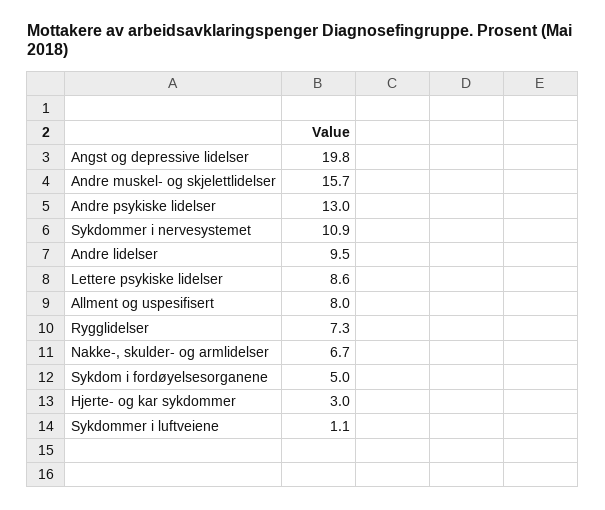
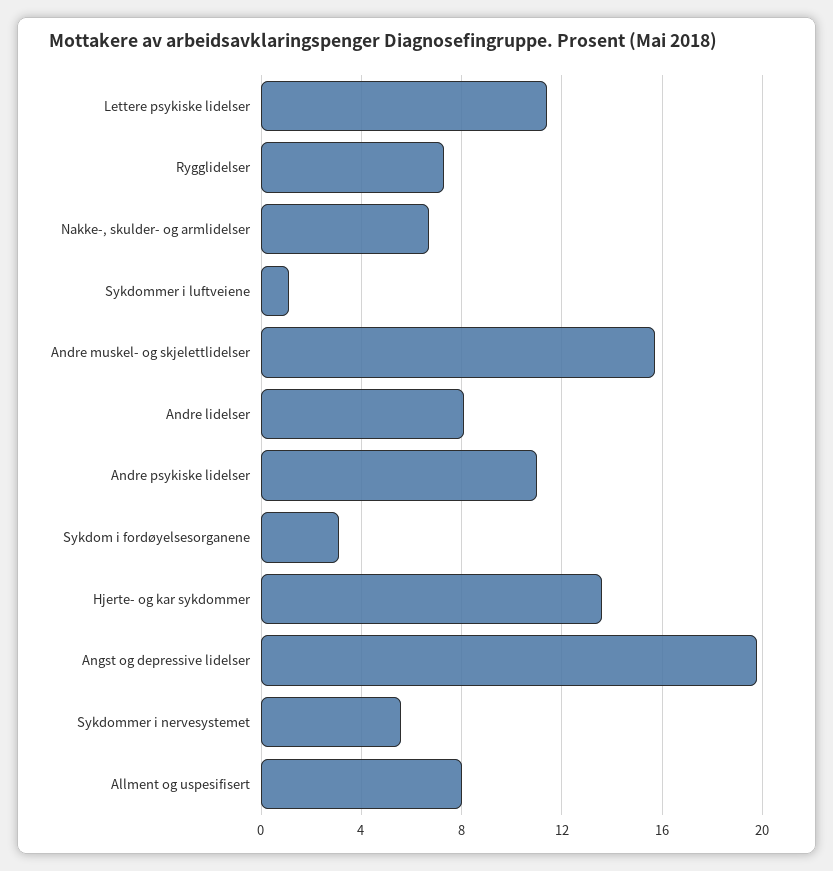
Andre psykiske lidelser: 13 -> 11
Sykdommer i nervesystemet: 10.9 -> 5.5
Andre lidelser: 9.5 -> 8
Lettere psykiske lidelser: 8.6 -> 11.5
Sykdom i fordøyelsesorganene: 5 -> 3
Hjerte- og kar sykdommer: 3 -> 13.5

